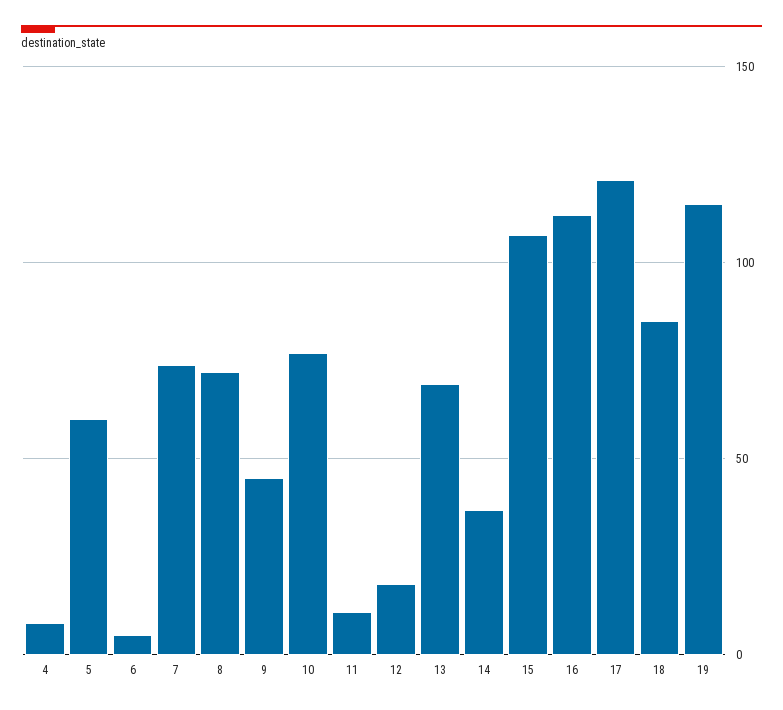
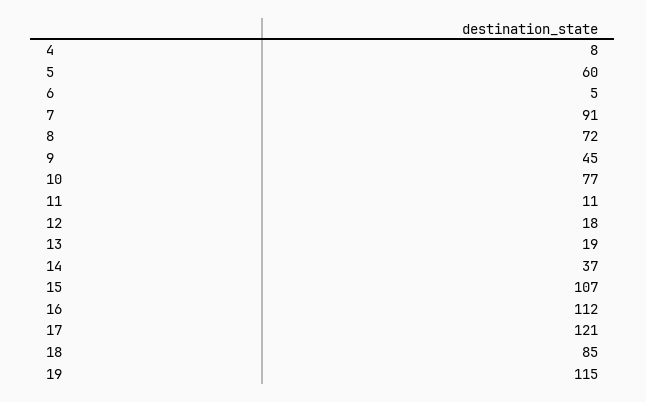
7: 75 -> 91
13: 70 -> 19

